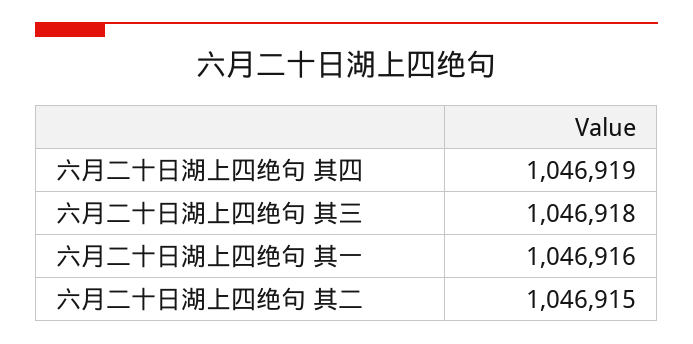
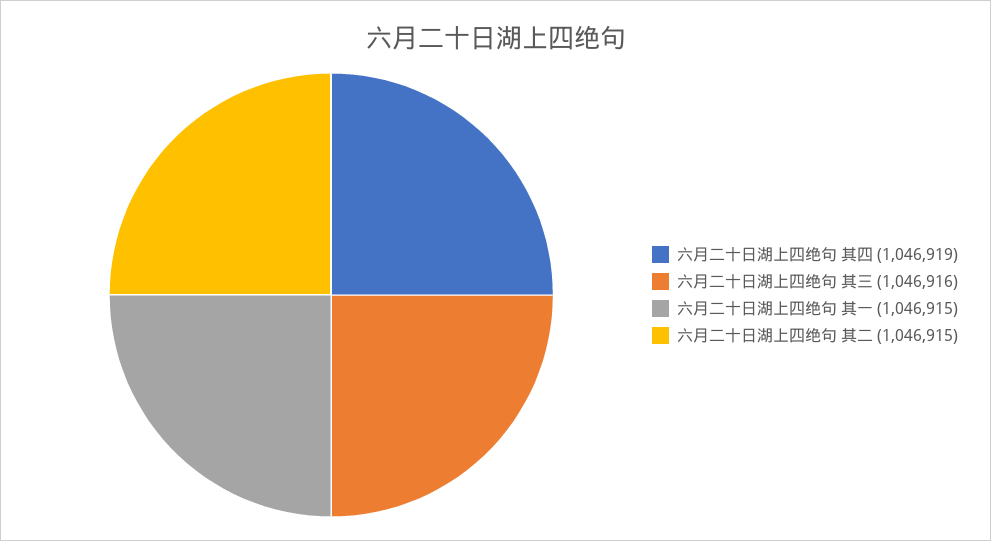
六月二十日湖上四绝句 其三: 1046918 -> 1046916
六月二十日湖上四绝句 其一: 1046916 -> 1046915

